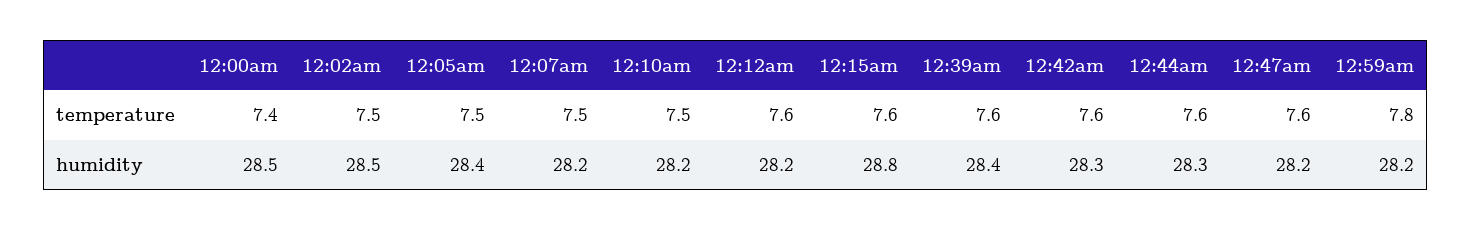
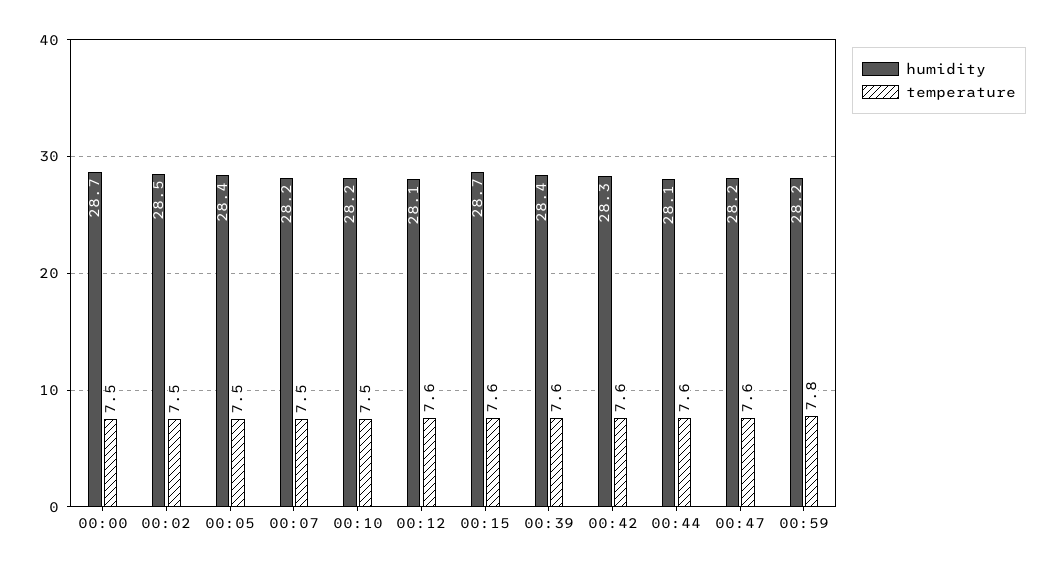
temperature, 12:00am: 7.4 -> 7.5
humidity, 12:00am: 28.5 -> 28.7
humidity, 12:12am: 28.2 -> 28.1
humidity, 12:15am: 28.8 -> 28.7
humidity, 12:44am: 28.3 -> 28.1

